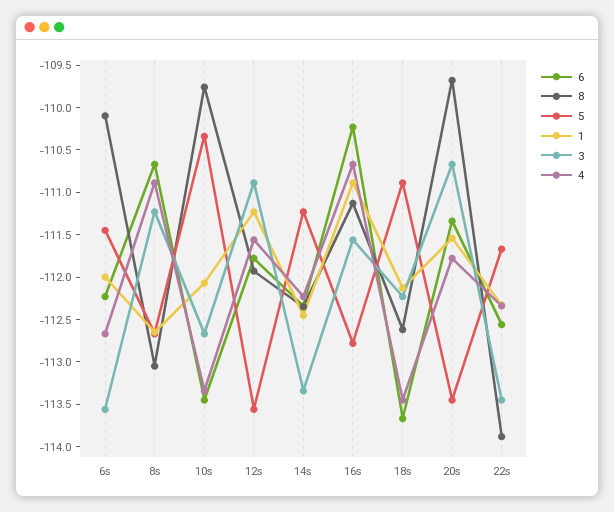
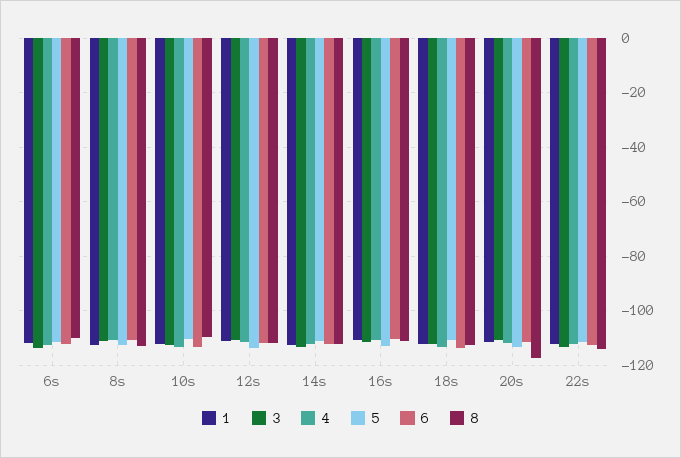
8, 20s: -109.7 -> -117.5

